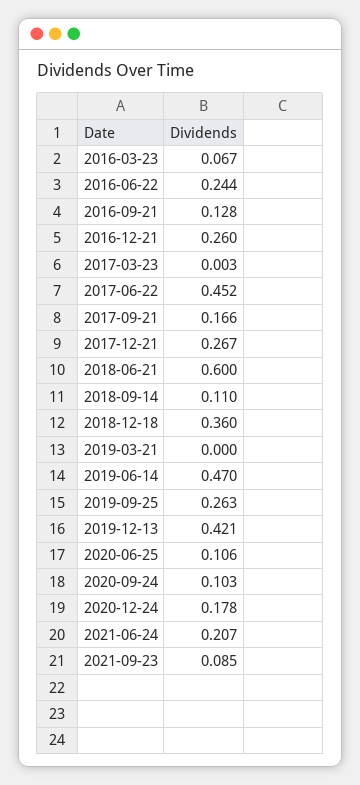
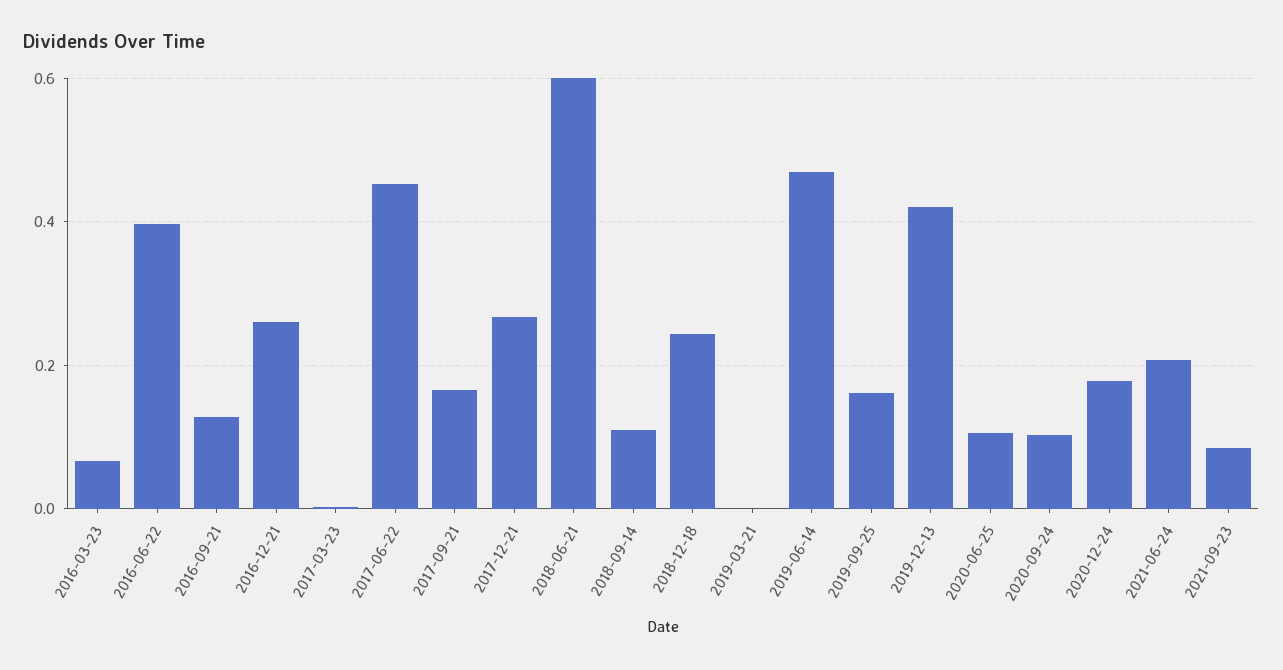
2016-06-22: 0.244 -> 0.4
2018-12-18: 0.36 -> 0.24
2019-09-25: 0.263 -> 0.16

